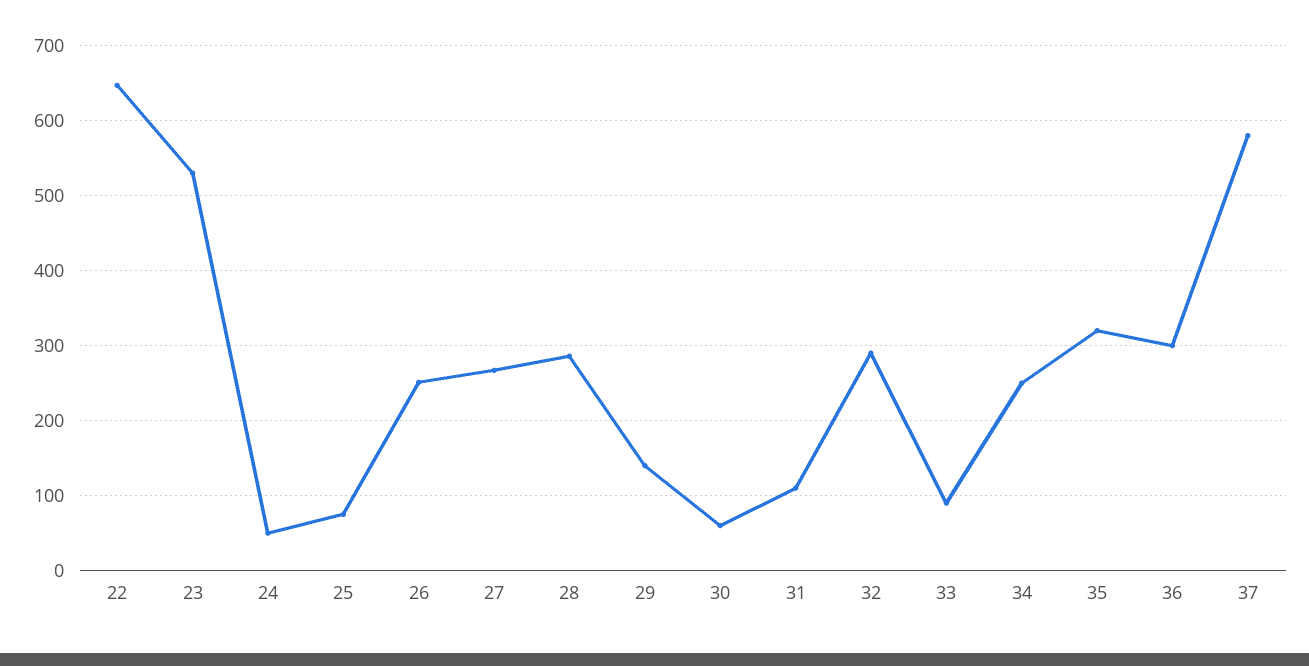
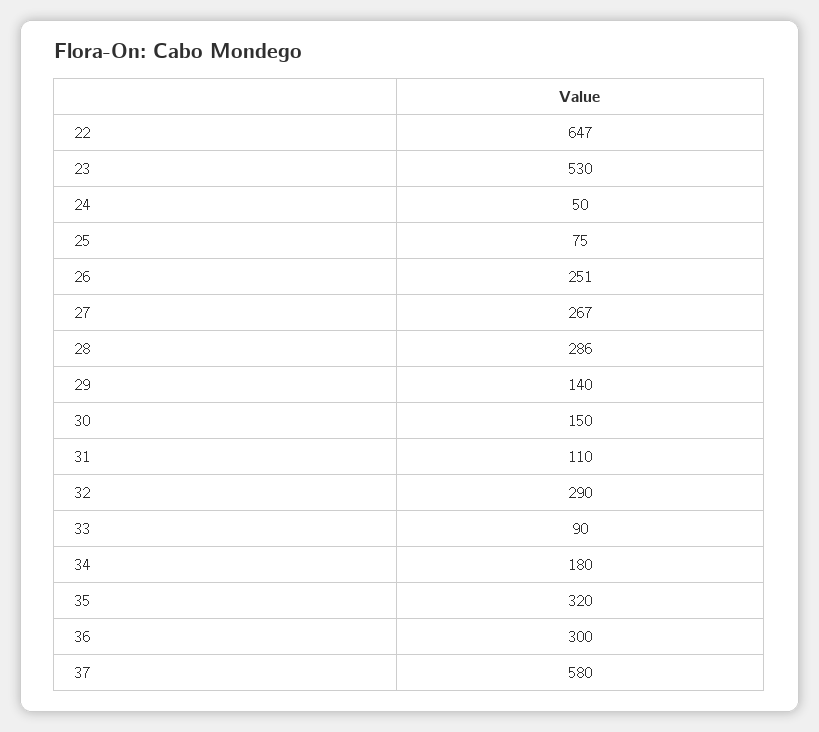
30: 60 -> 150
34: 250 -> 180

